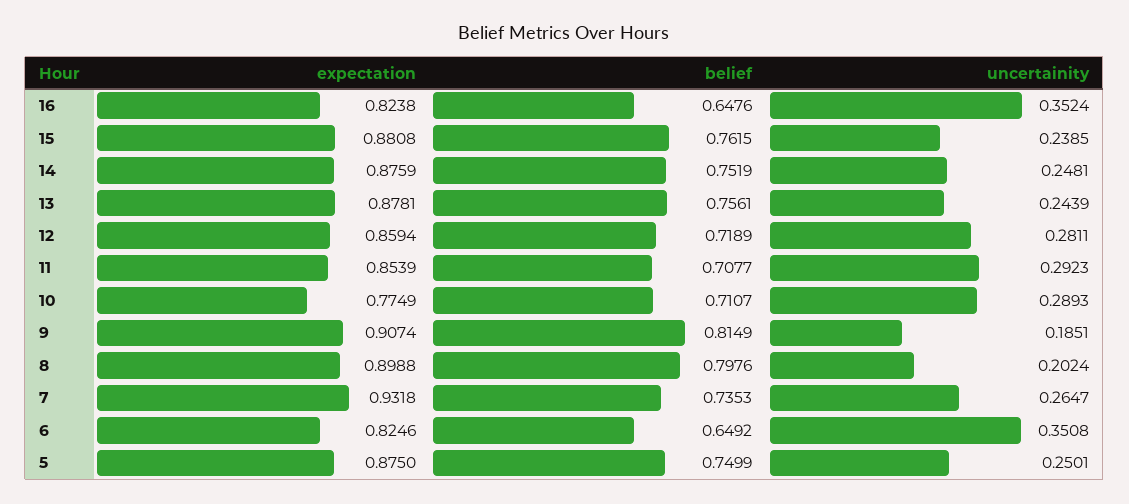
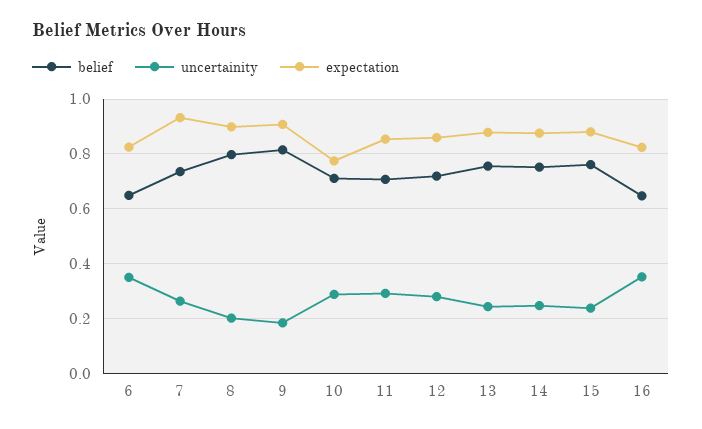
expectation, 5: 0.875 -> none
belief, 5: 0.7499 -> none
uncertainity, 5: 0.2501 -> none

